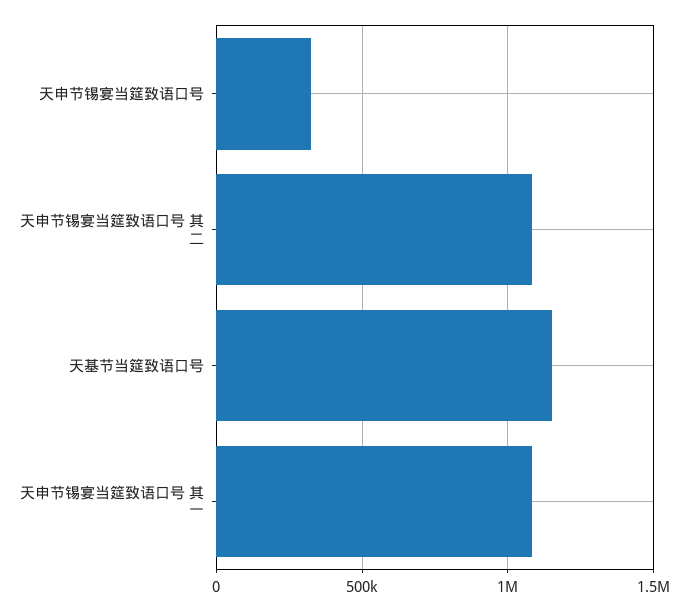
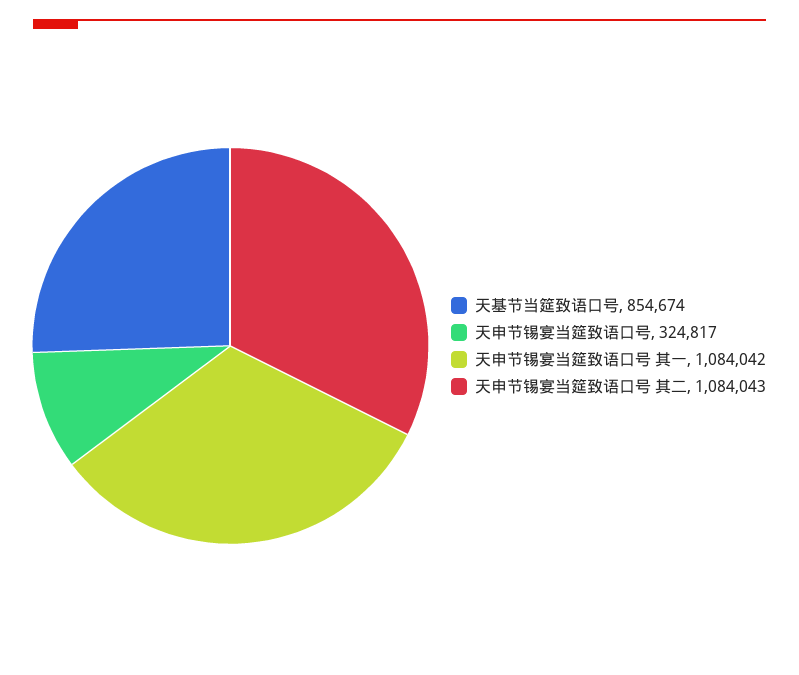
天基节当筵致语口号: 1150000 -> 854674

